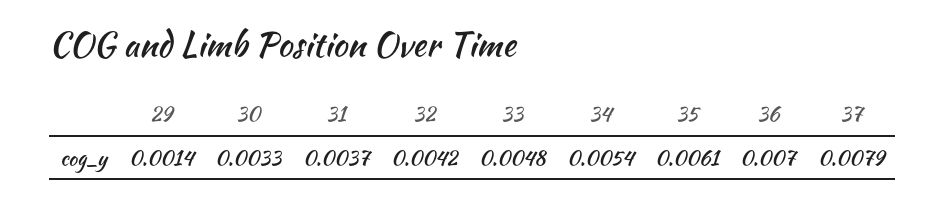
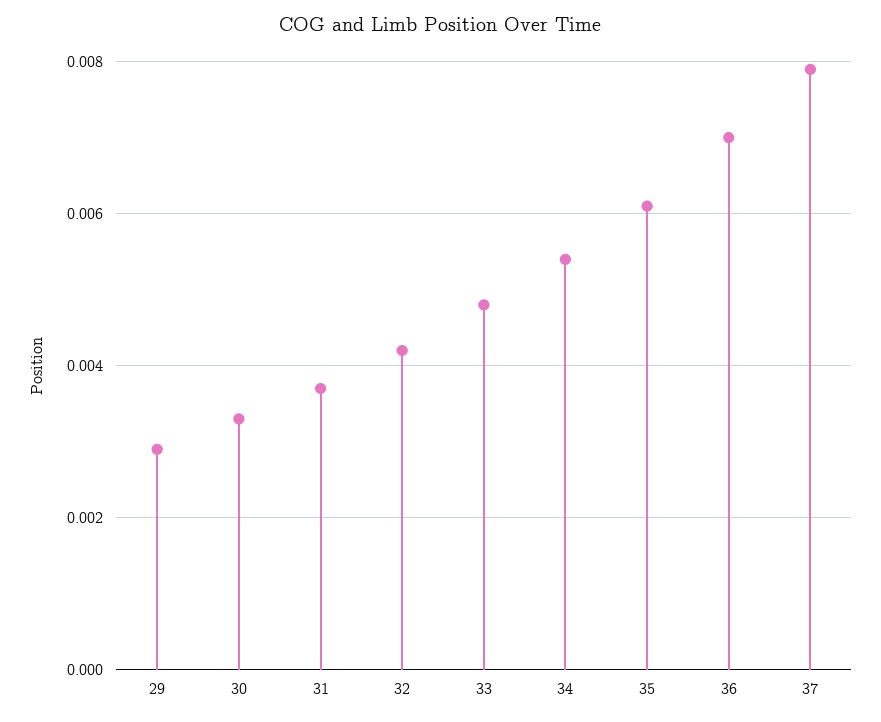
29: 0.0014 -> 0.003

